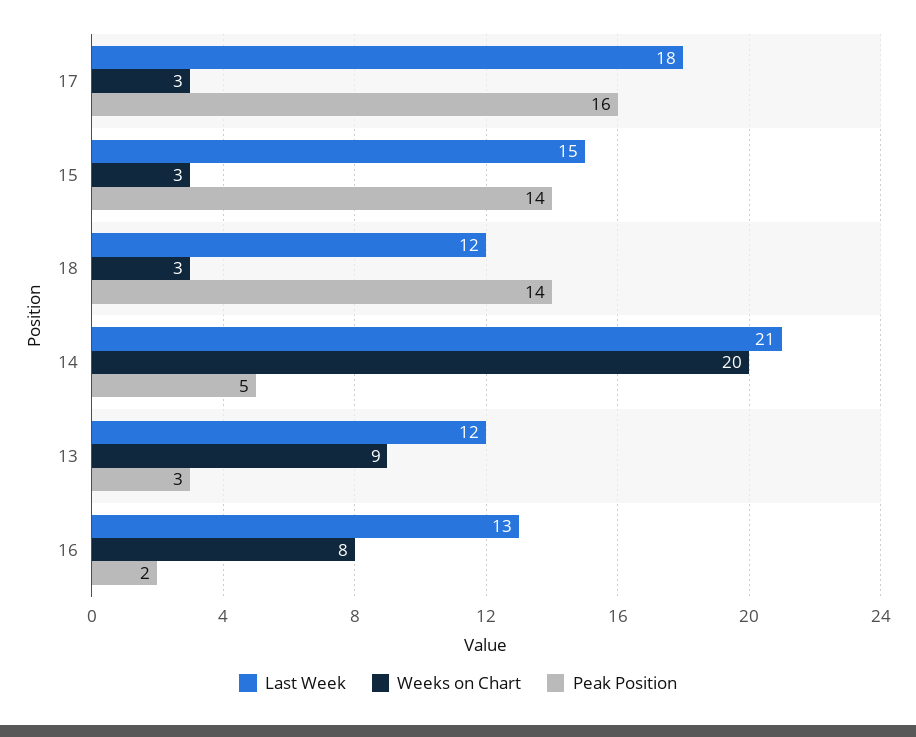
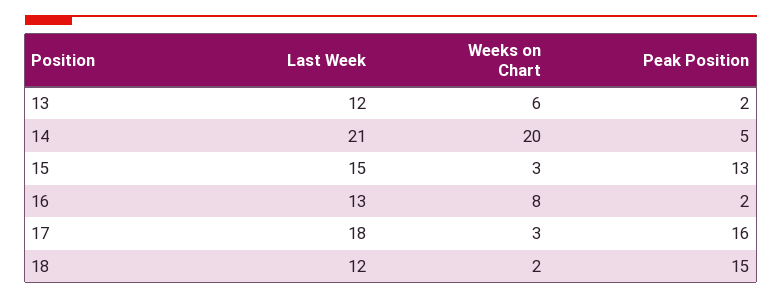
Peak Position, 15: 14 -> 13
Weeks on Chart, 18: 3 -> 2
Peak Position, 18: 14 -> 15
Weeks on Chart, 13: 9 -> 6
Peak Position, 13: 3 -> 2

